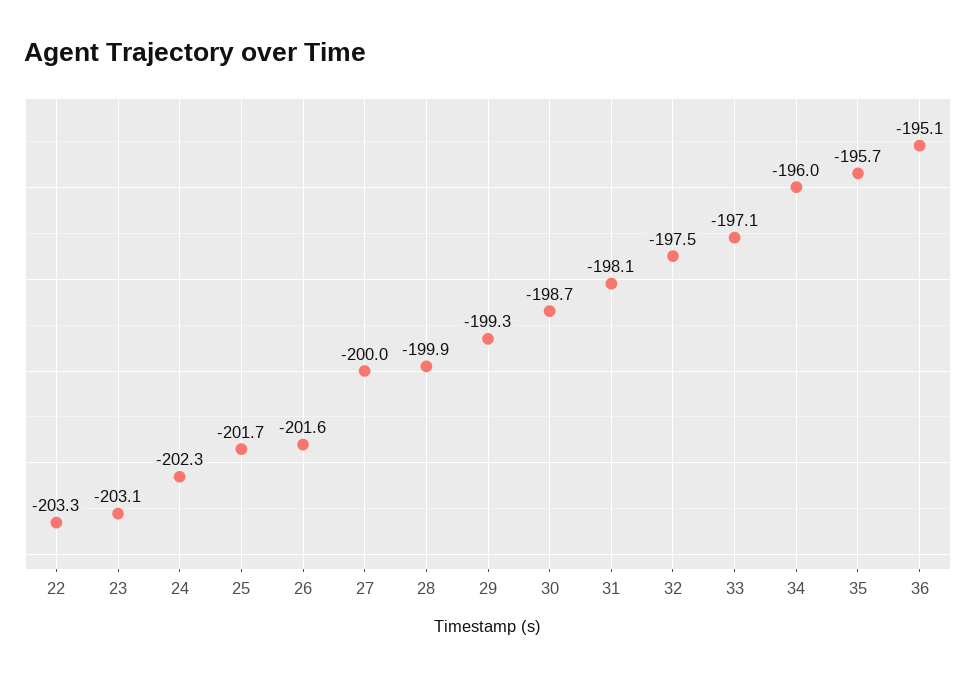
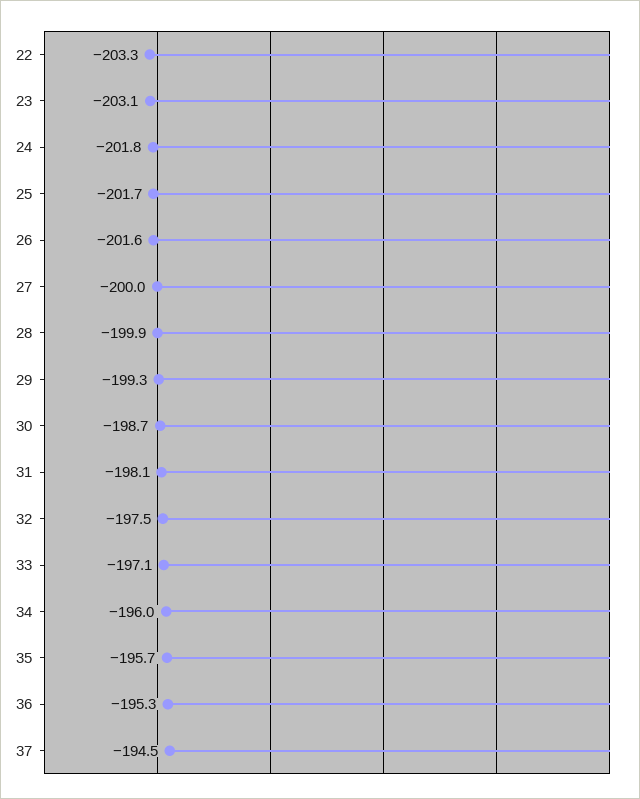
24: -202.3 -> -201.8
36: -195.1 -> -195.3
37: none -> -194.5

